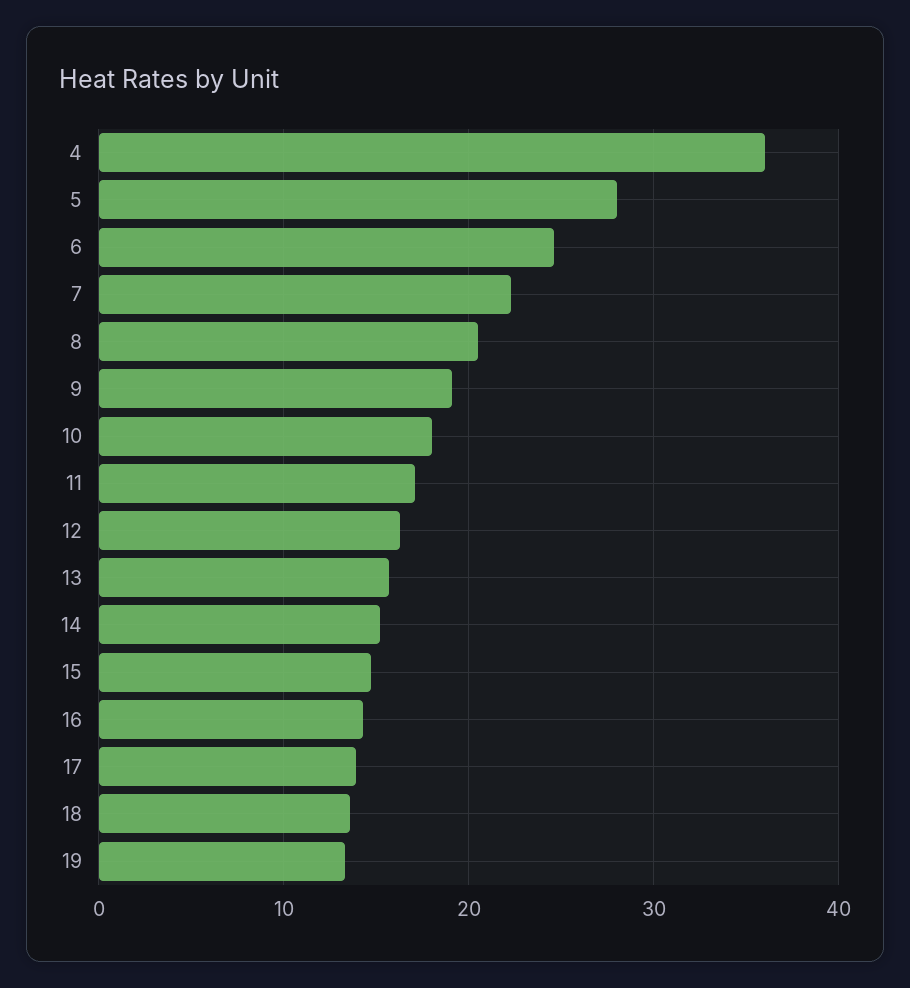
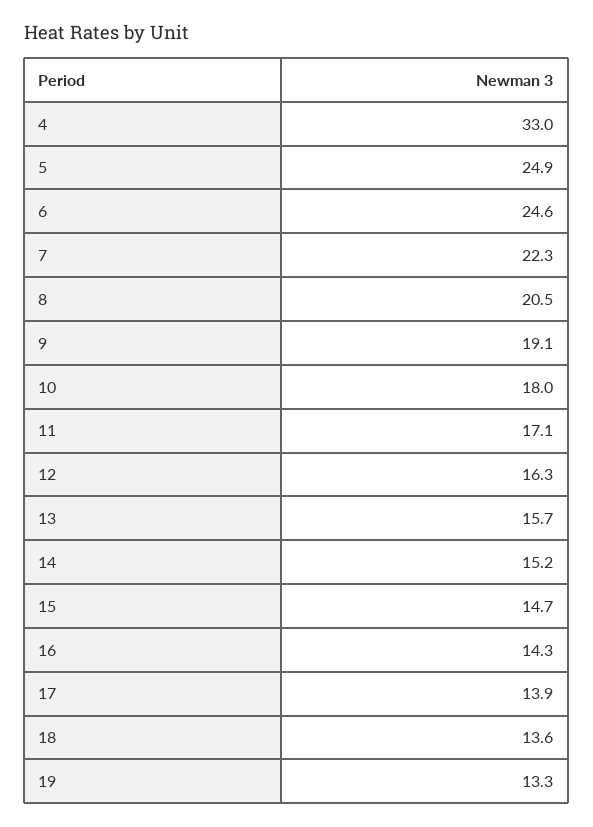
4: 36 -> 33
5: 28 -> 24.9

